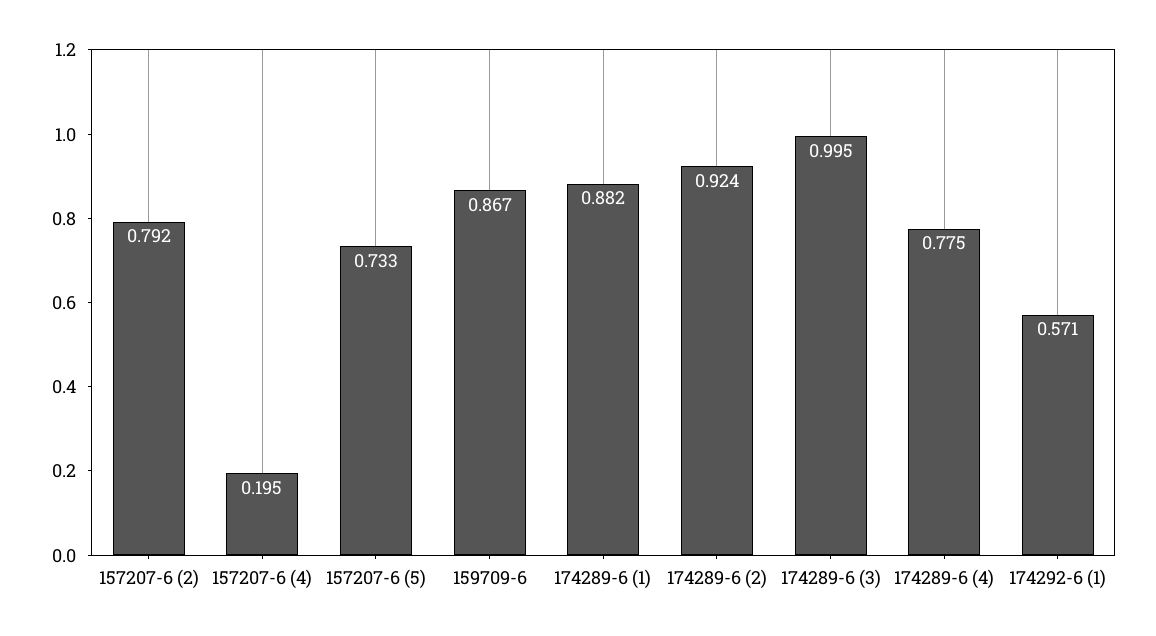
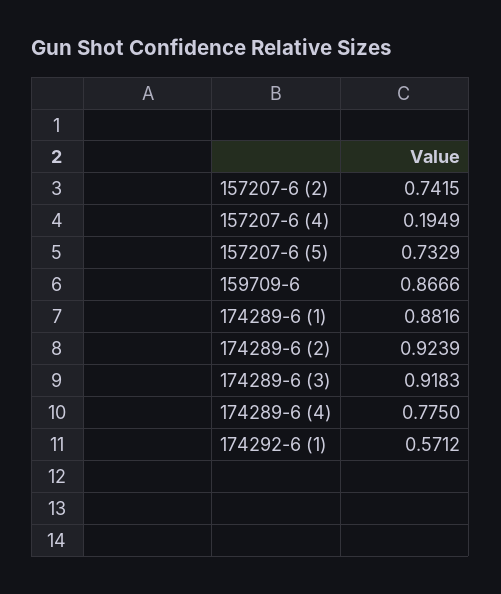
157207-6 (2): 0.792 -> 0.7415
174289-6 (3): 0.995 -> 0.9183

